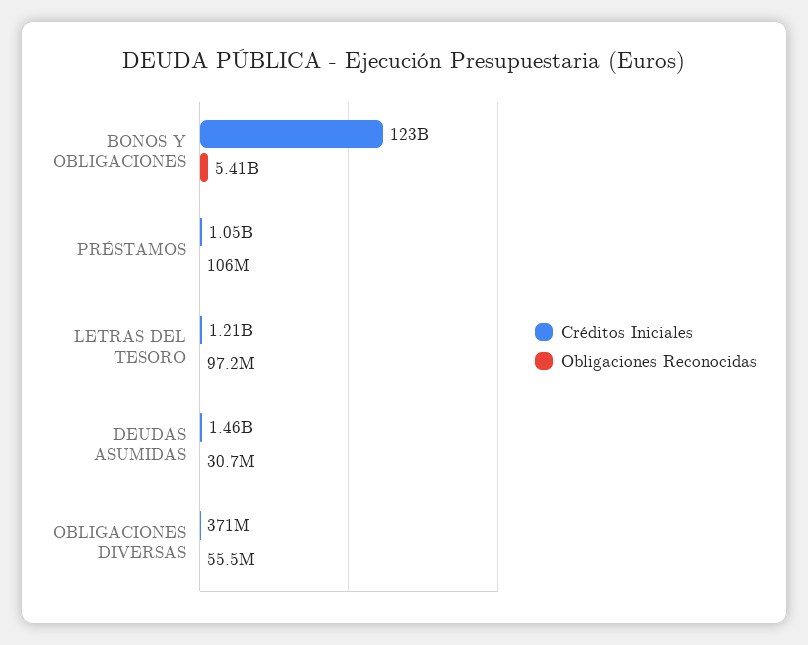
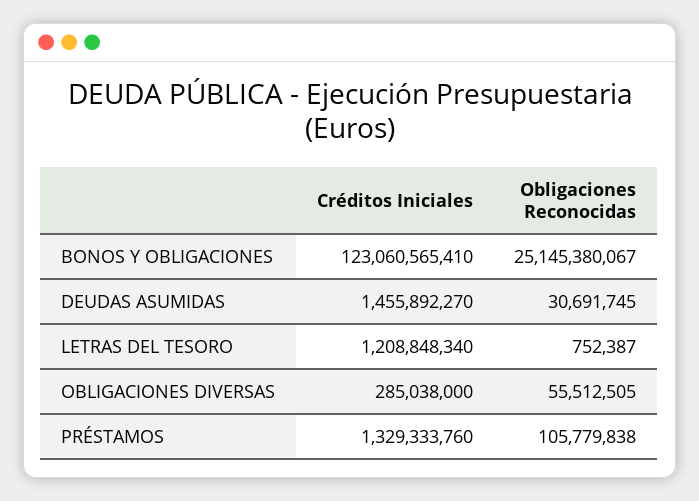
Obligaciones Reconocidas, BONOS Y OBLIGACIONES: 5410000000 -> 25145380067
Créditos Iniciales, PRÉSTAMOS: 1050000000 -> 1329333760
Obligaciones Reconocidas, LETRAS DEL TESORO: 97200000 -> 752387
Créditos Iniciales, OBLIGACIONES DIVERSAS: 371000000 -> 285038000

